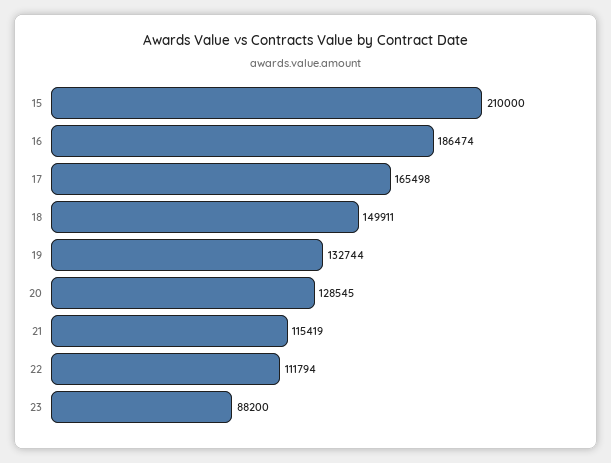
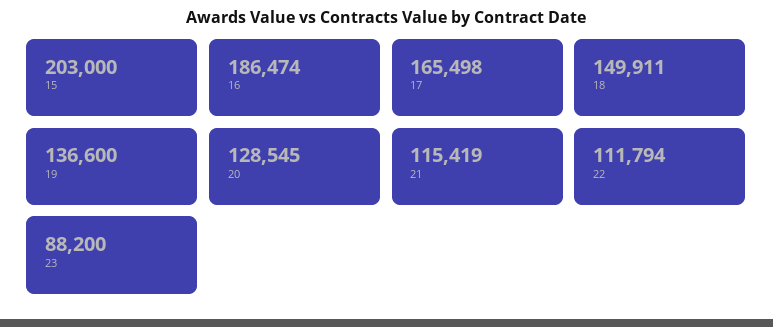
15: 210000 -> 203000
19: 132744 -> 136600

